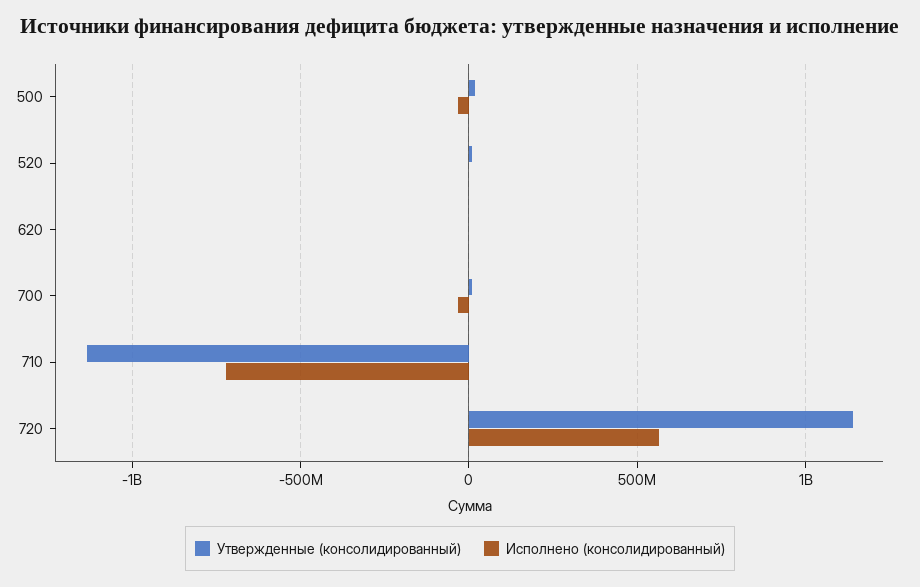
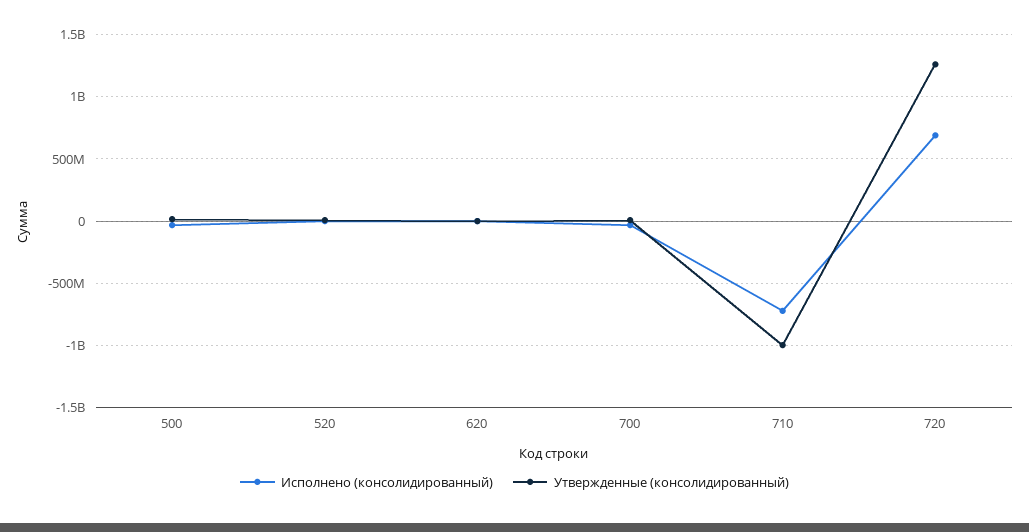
Утвержденные (консолидированный), 710: -1150000000 -> -1000000000
Утвержденные (консолидированный), 720: 1150000000 -> 1250000000
Исполнено (консолидированный), 720: 550000000 -> 700000000

